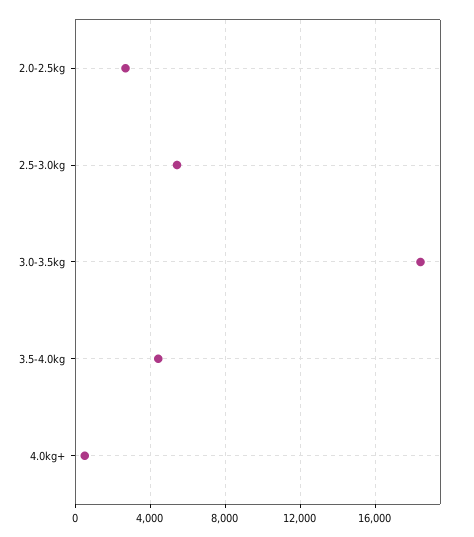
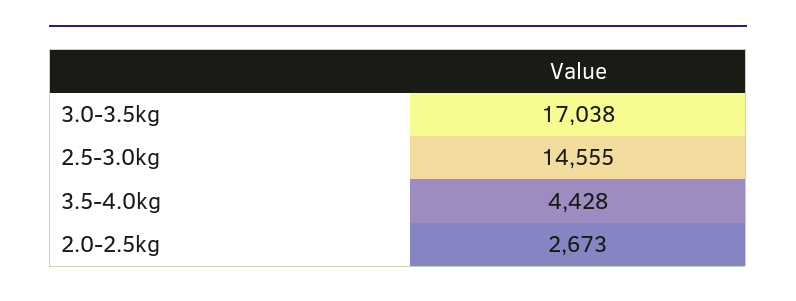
2.5-3.0kg: 5500 -> 14555
3.0-3.5kg: 18500 -> 17038
4.0kg+: 500 -> none

